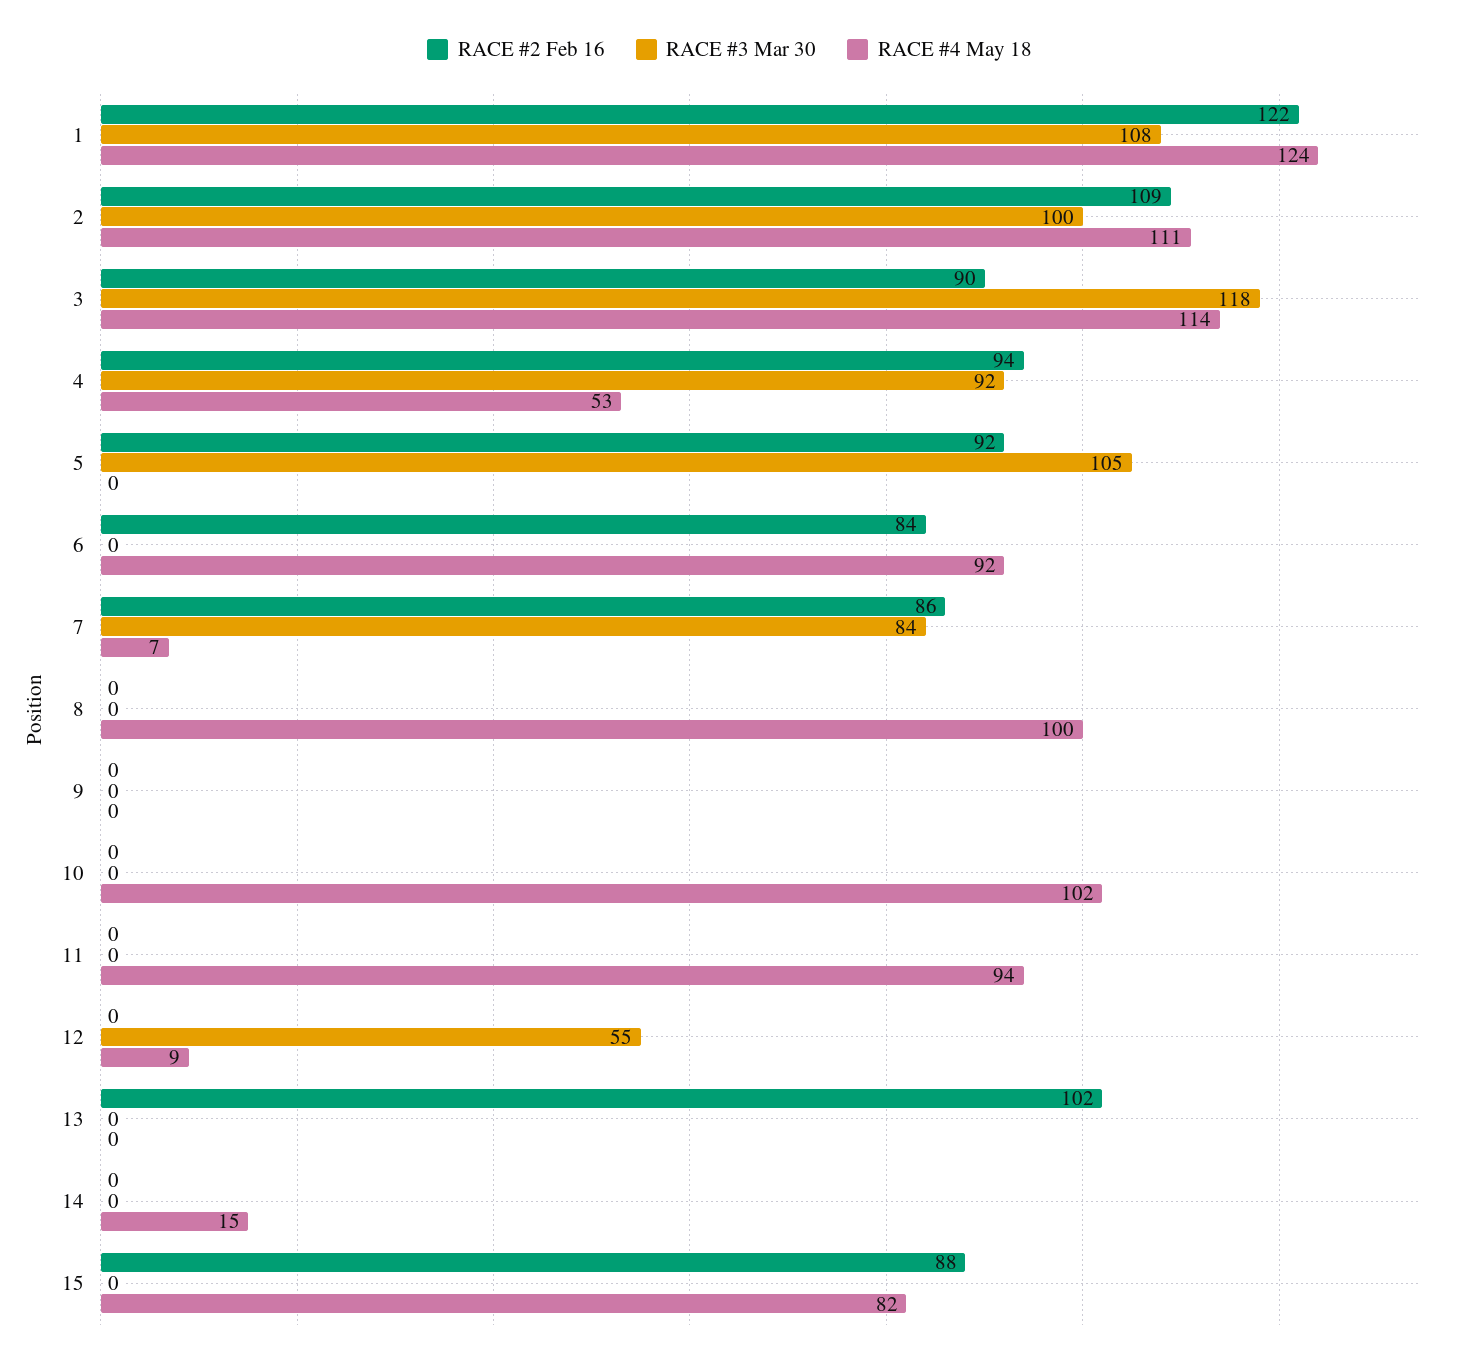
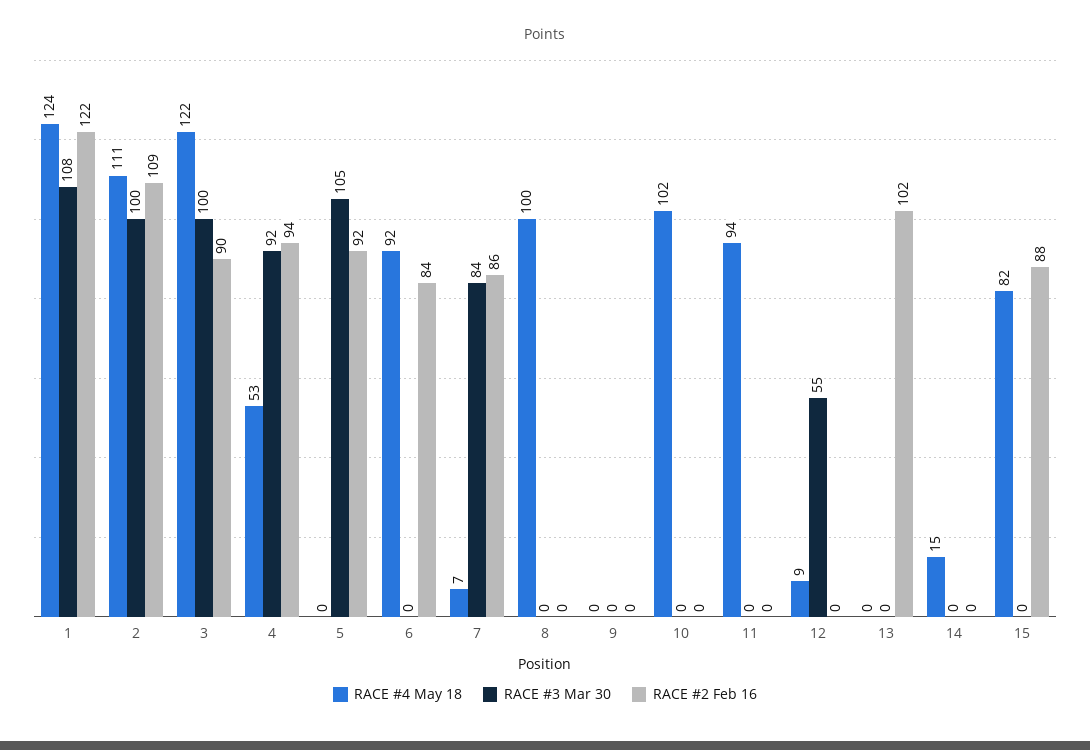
RACE #3 Mar 30, 3: 118 -> 100
RACE #4 May 18, 3: 114 -> 122

